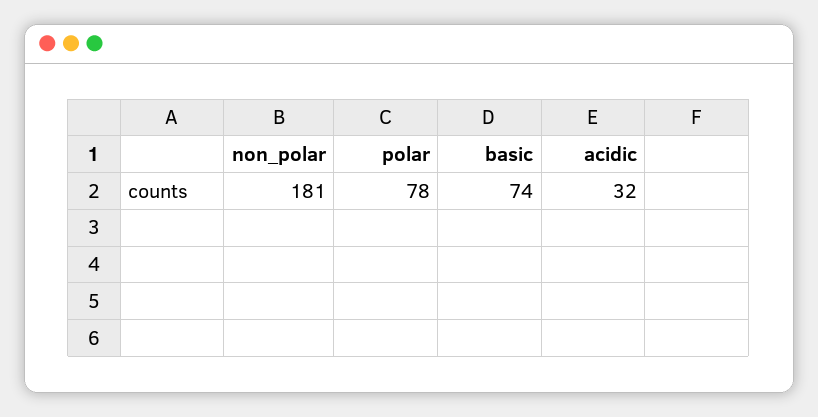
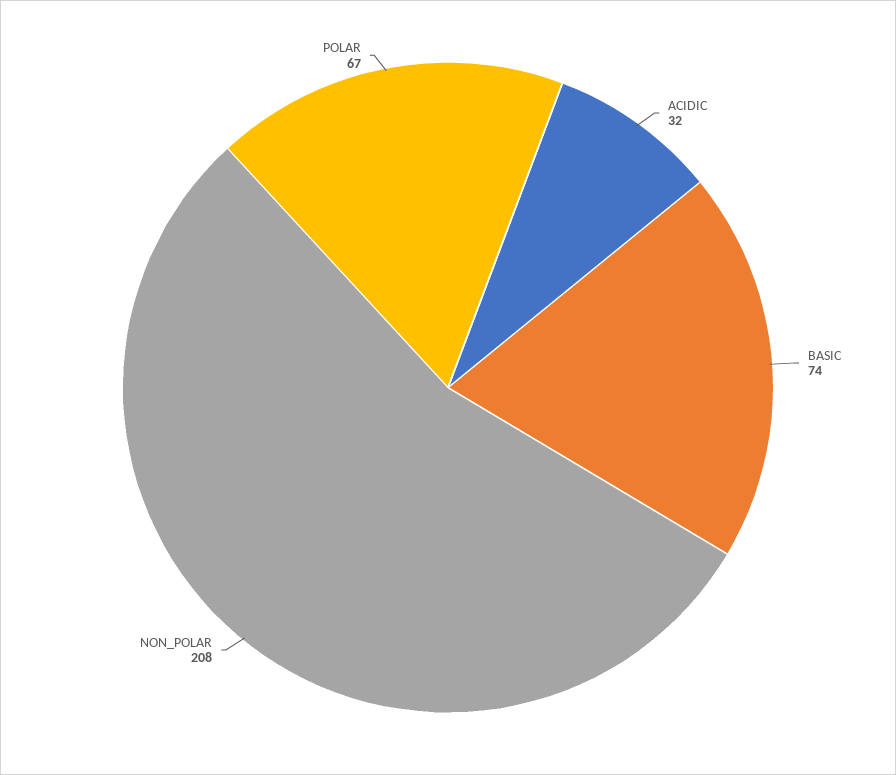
non_polar: 181 -> 208
polar: 78 -> 67

